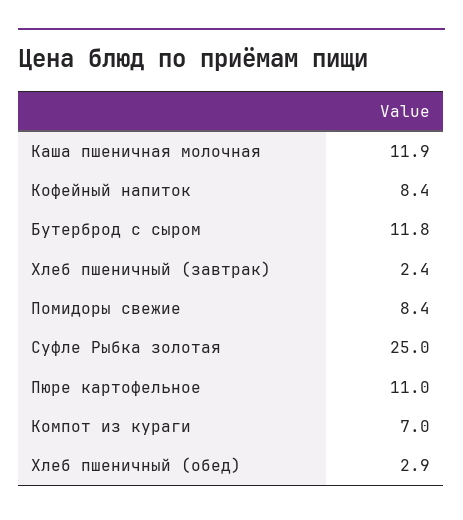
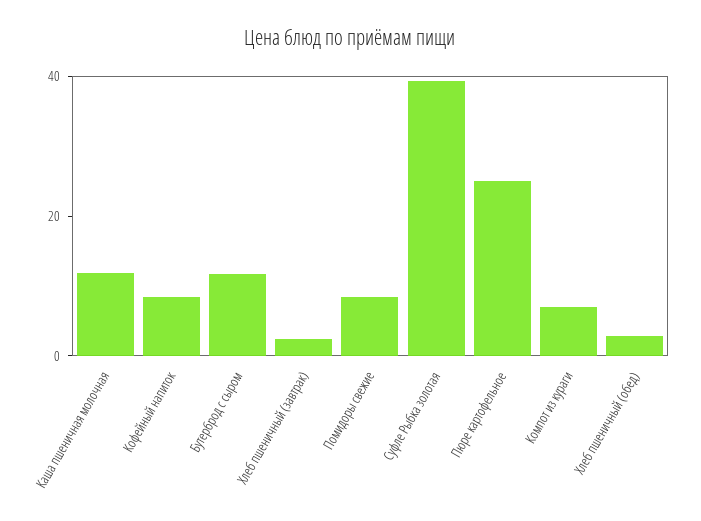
Суфле Рыбка золотая: 25 -> 40
Пюре картофельное: 11 -> 25

